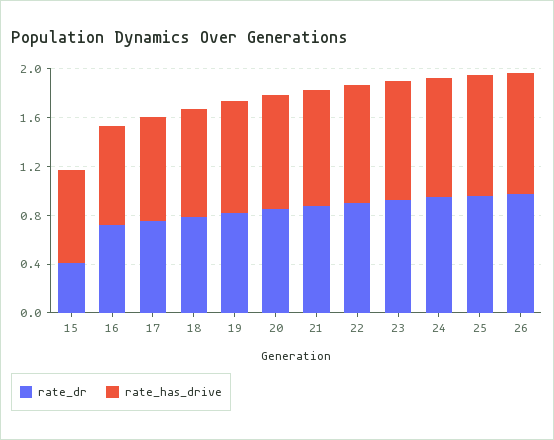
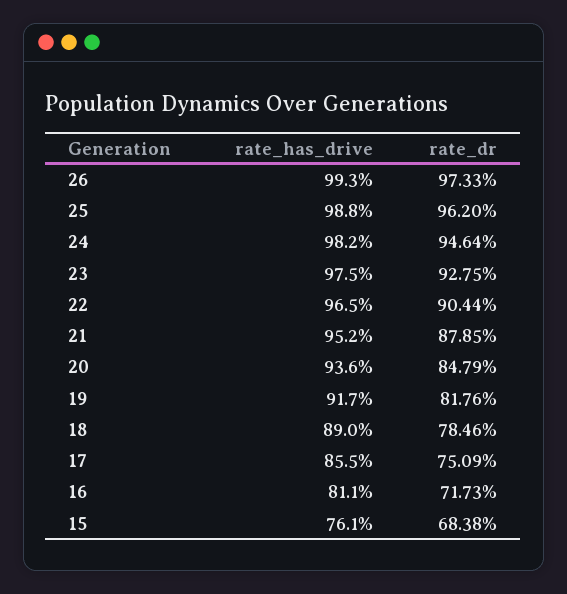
rate_dr, 15: 0.4 -> 0.6838

